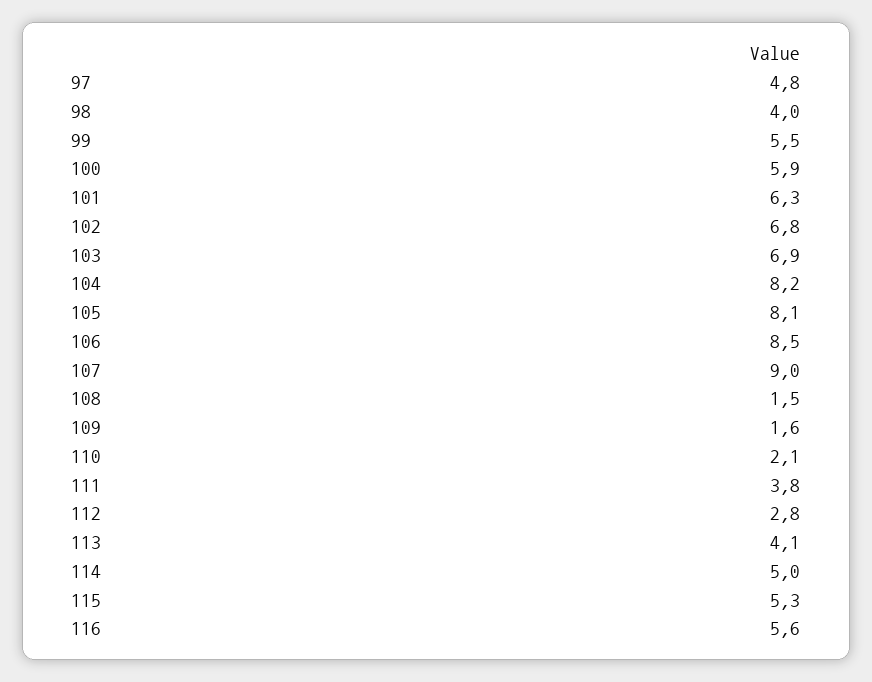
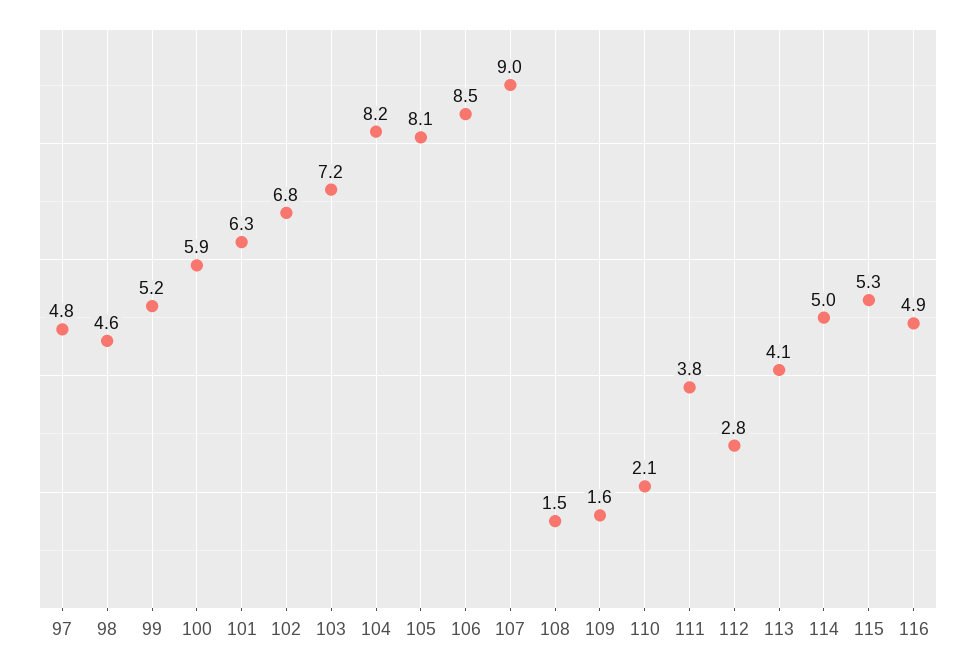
98: 4 -> 4.6
99: 5.5 -> 5.2
103: 6.9 -> 7.2
116: 5.6 -> 4.9

